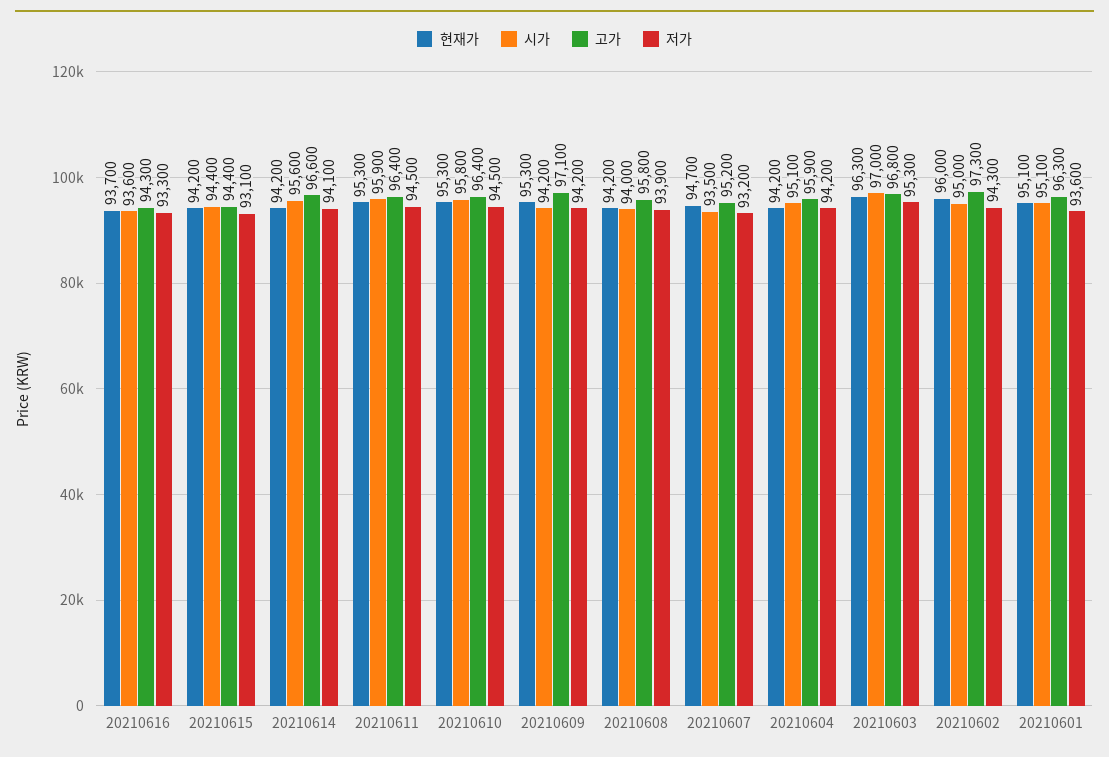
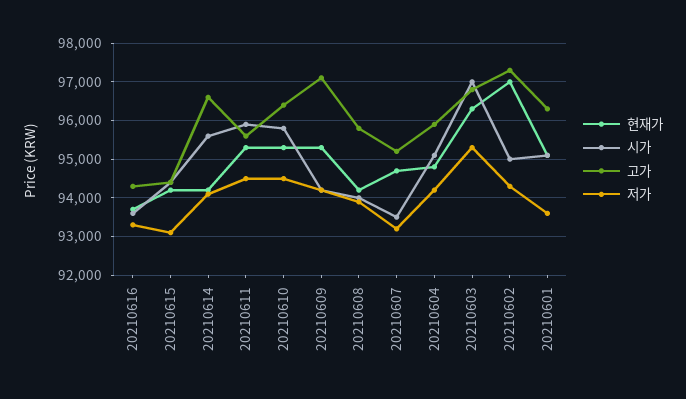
고가, 20210611: 96400 -> 95600
현재가, 20210604: 94200 -> 94800
현재가, 20210602: 96000 -> 97000

